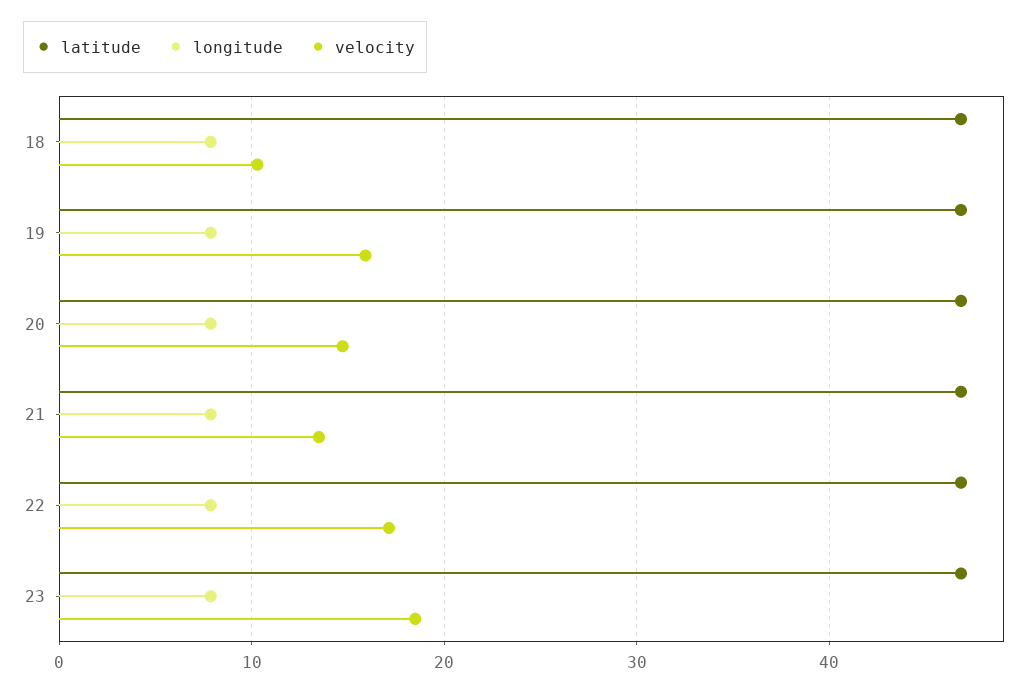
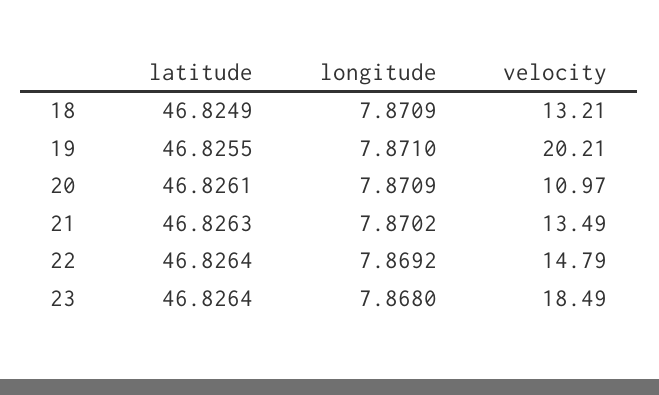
velocity, 18: 10 -> 13.21
velocity, 19: 16 -> 20.21
velocity, 20: 15 -> 10.97
velocity, 22: 17 -> 14.79

